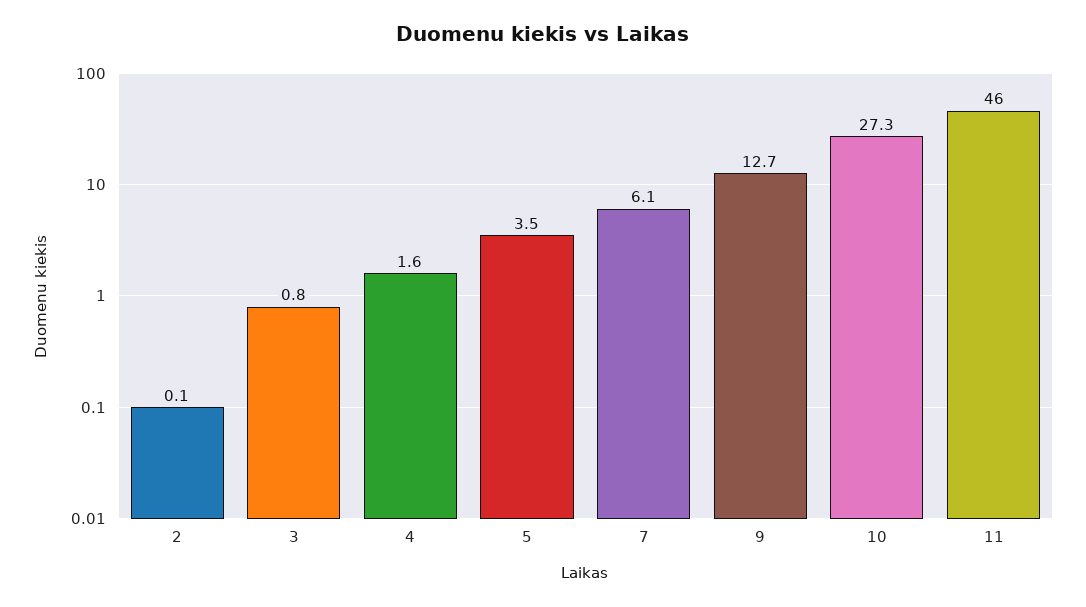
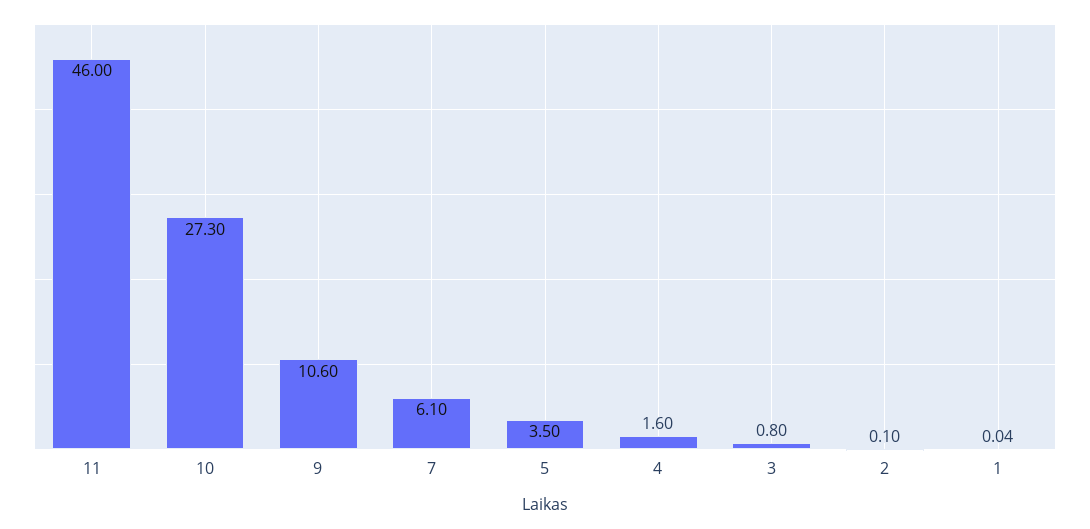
9: 12.7 -> 10.6
1: none -> 0.04

